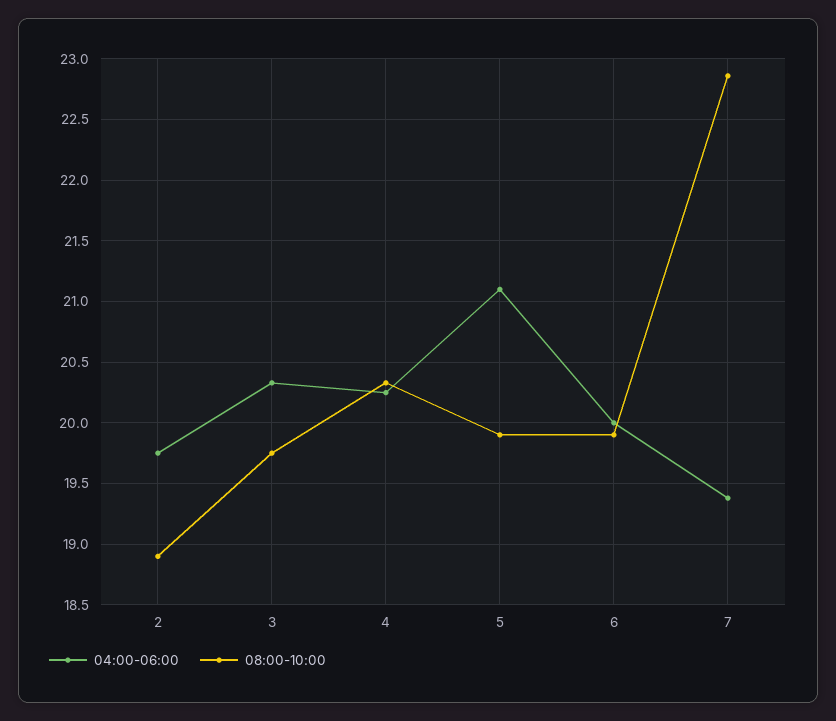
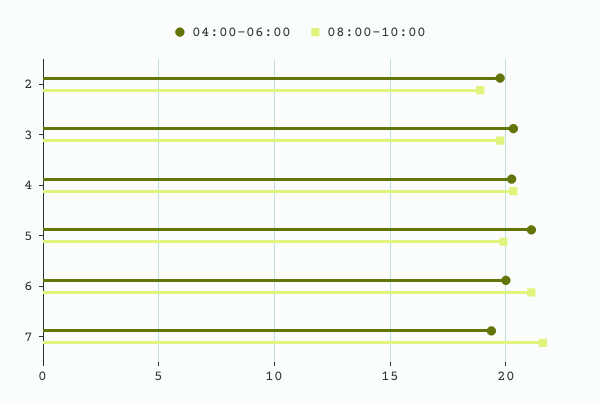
08:00-10:00, 6: 19.9 -> 21
08:00-10:00, 7: 22.85 -> 21.5

